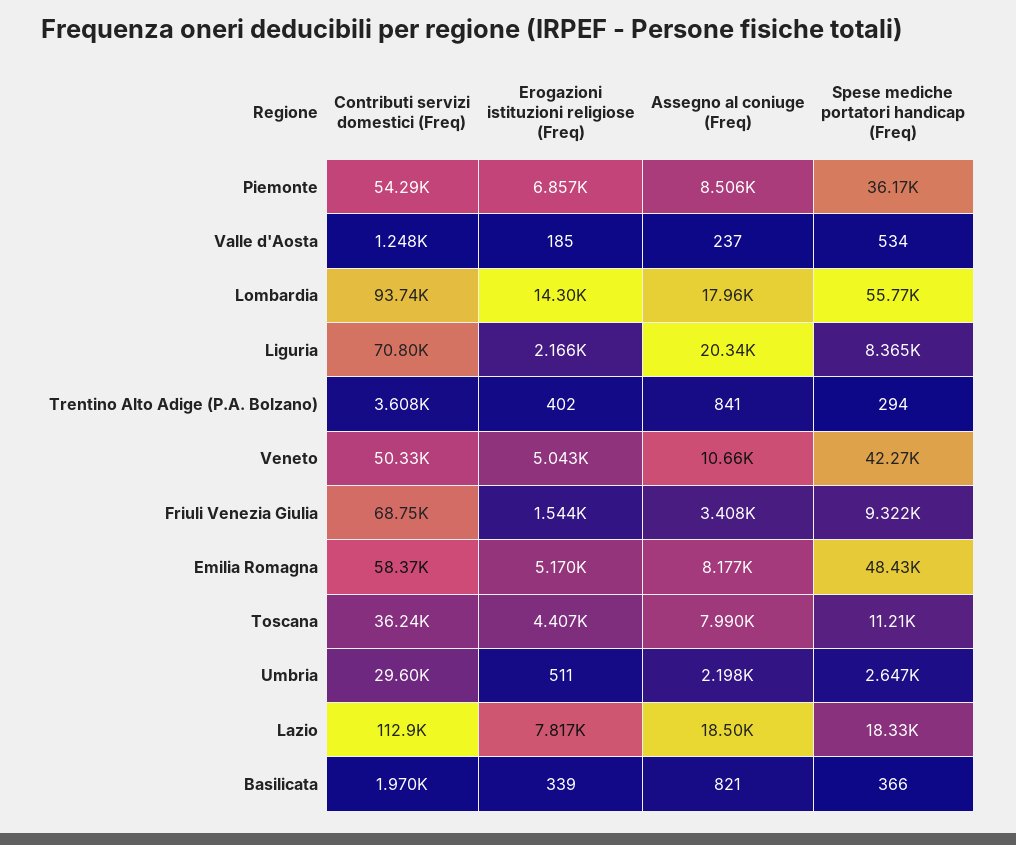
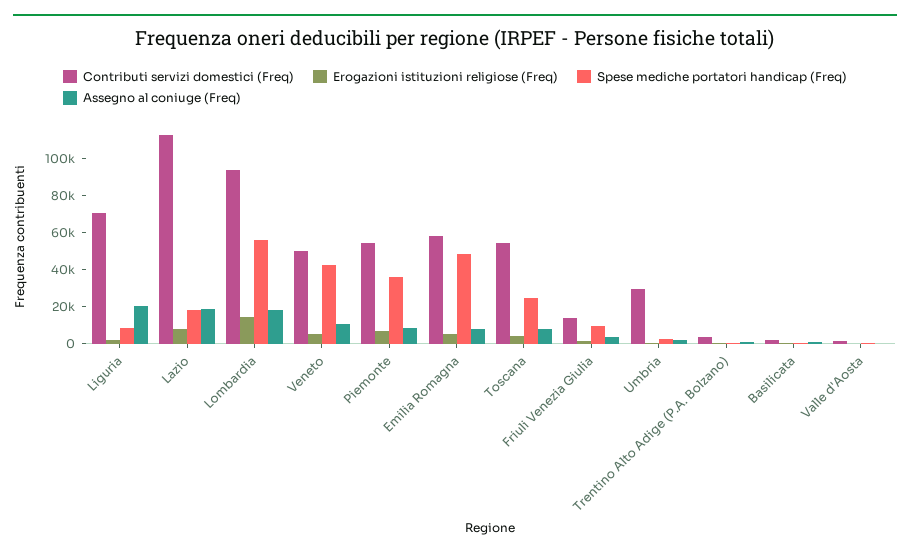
Contributi servizi domestici (Freq), Friuli Venezia Giulia: 68750 -> 15000
Contributi servizi domestici (Freq), Toscana: 36240 -> 55000
Spese mediche portatori handicap (Freq), Toscana: 11210 -> 25000

